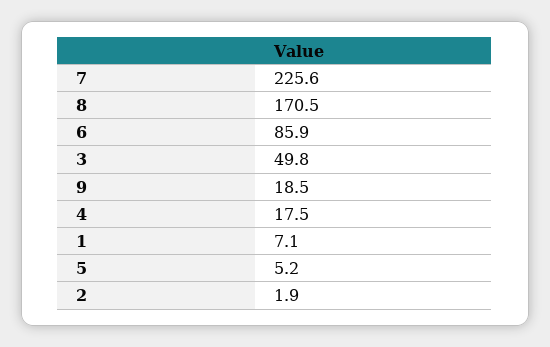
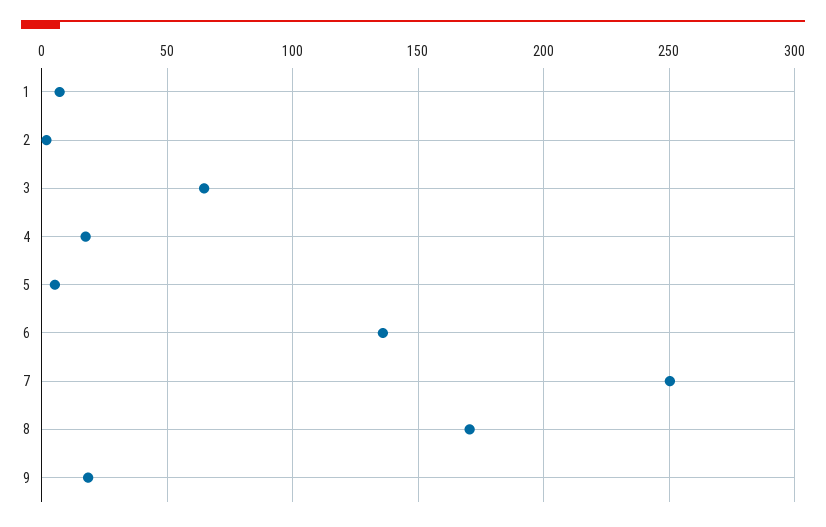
7: 225.6 -> 250
6: 85.9 -> 135
3: 49.8 -> 65

